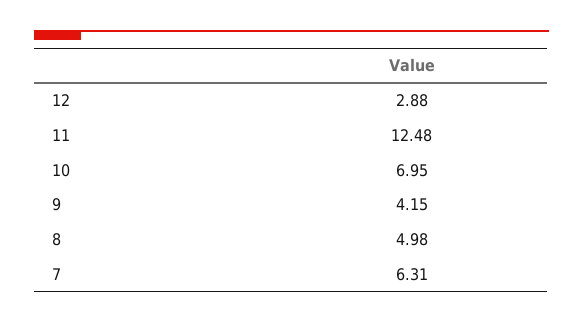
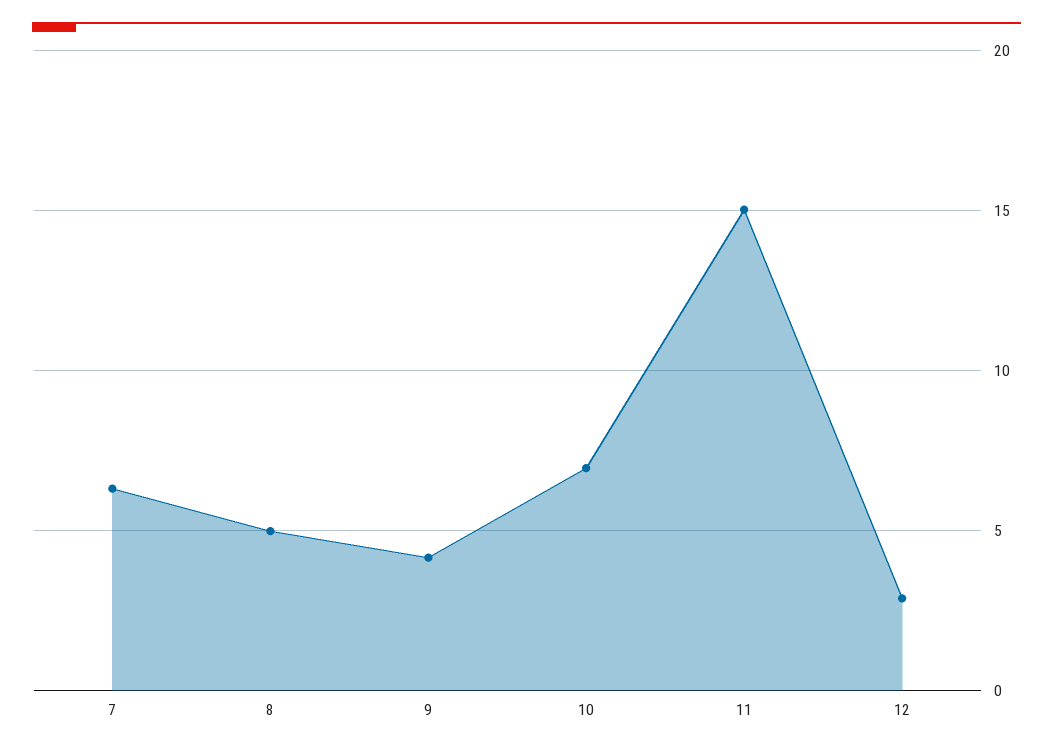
11: 12.48 -> 15

